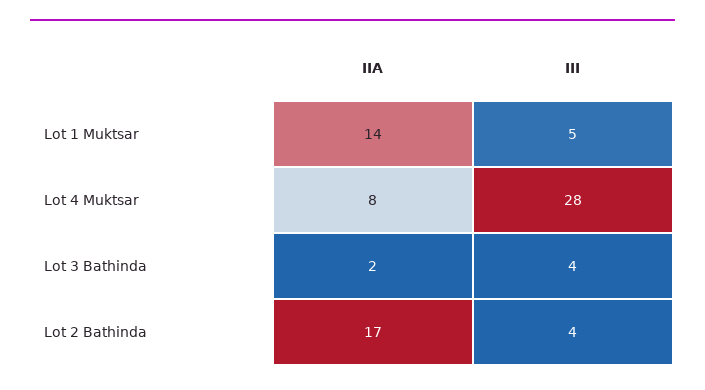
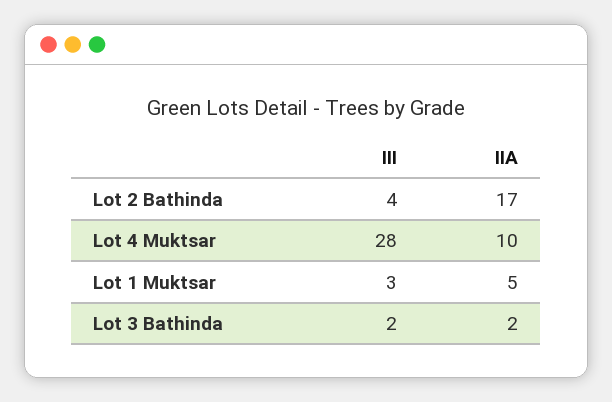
IIA, Lot 1 Muktsar: 14 -> 5
III, Lot 1 Muktsar: 5 -> 3
IIA, Lot 4 Muktsar: 8 -> 10
III, Lot 3 Bathinda: 4 -> 2

